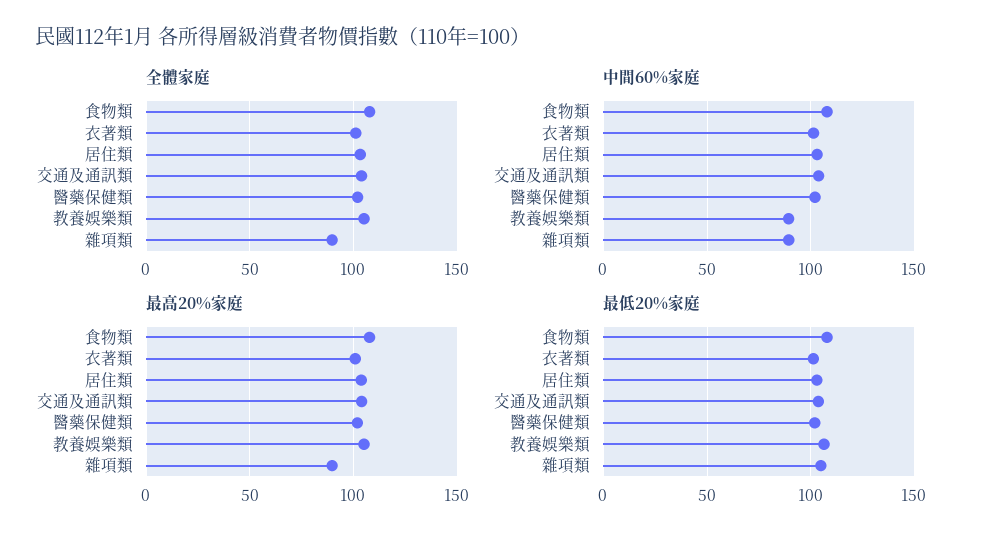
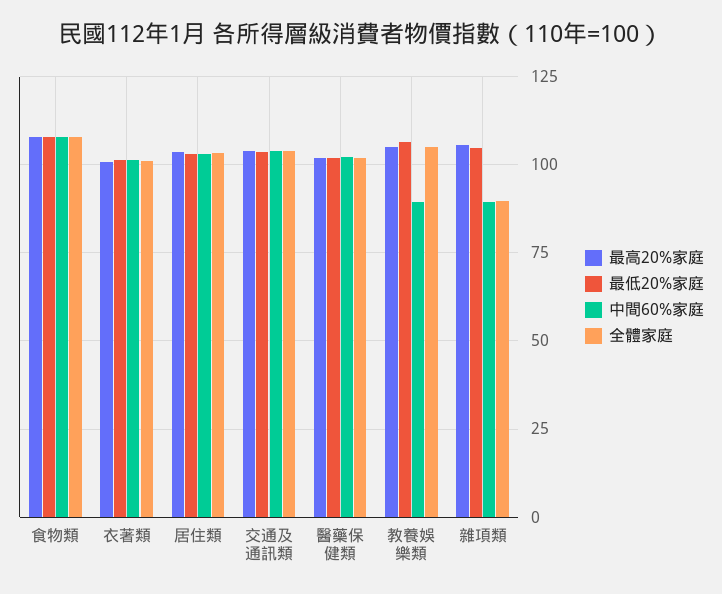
最高20%家庭, 雜項類: 90 -> 105

